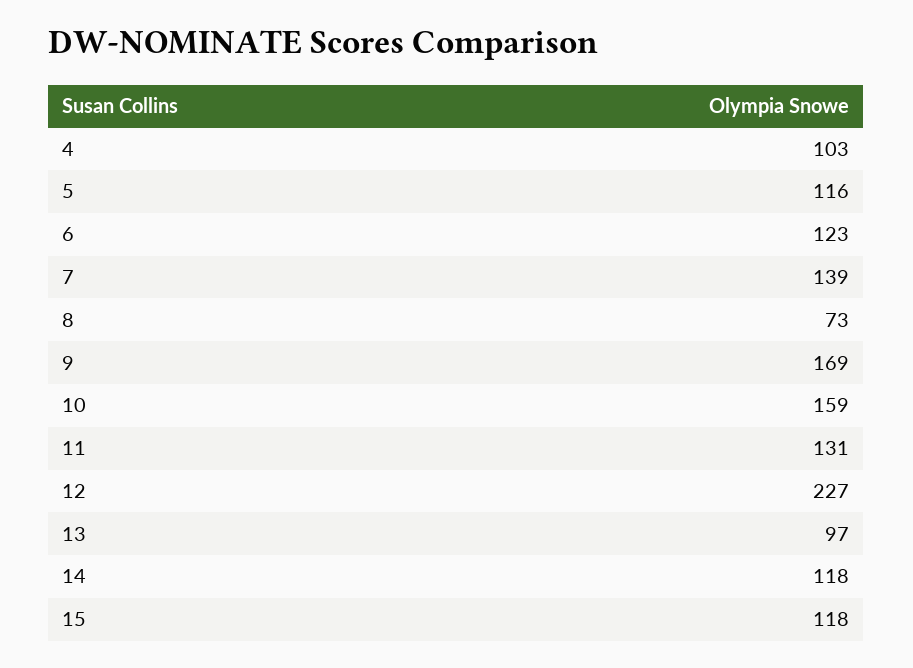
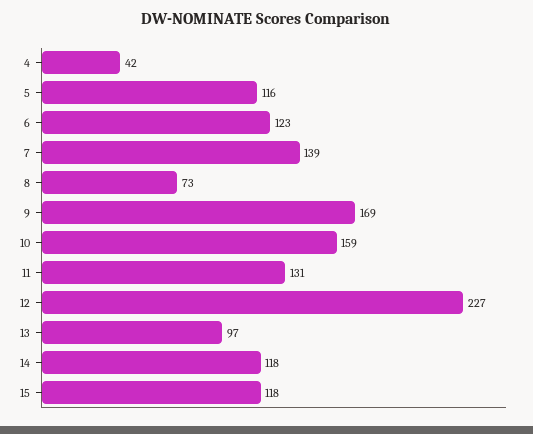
4: 103 -> 42

